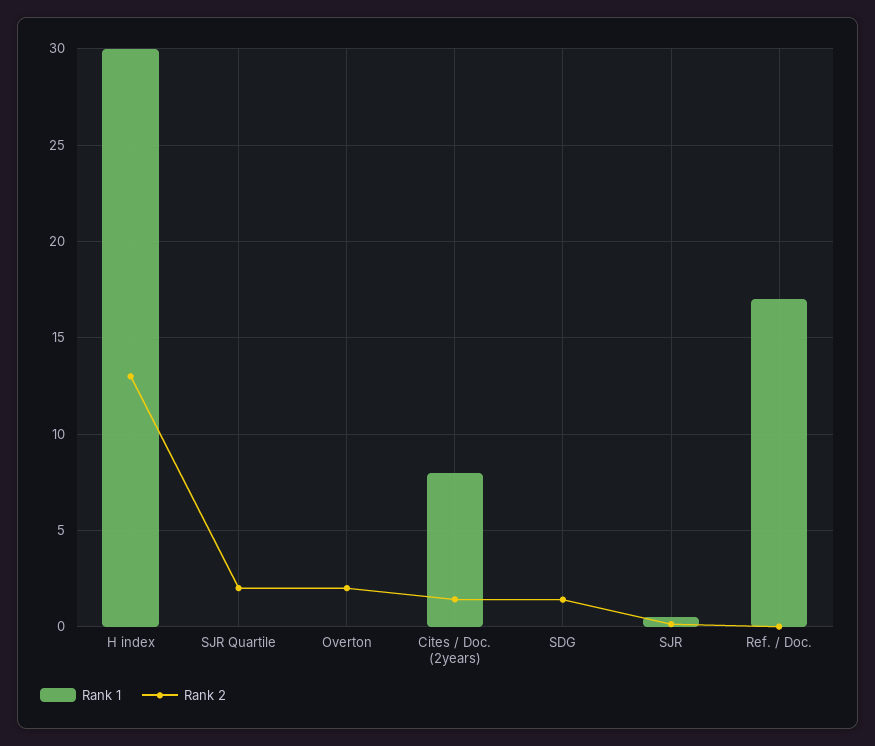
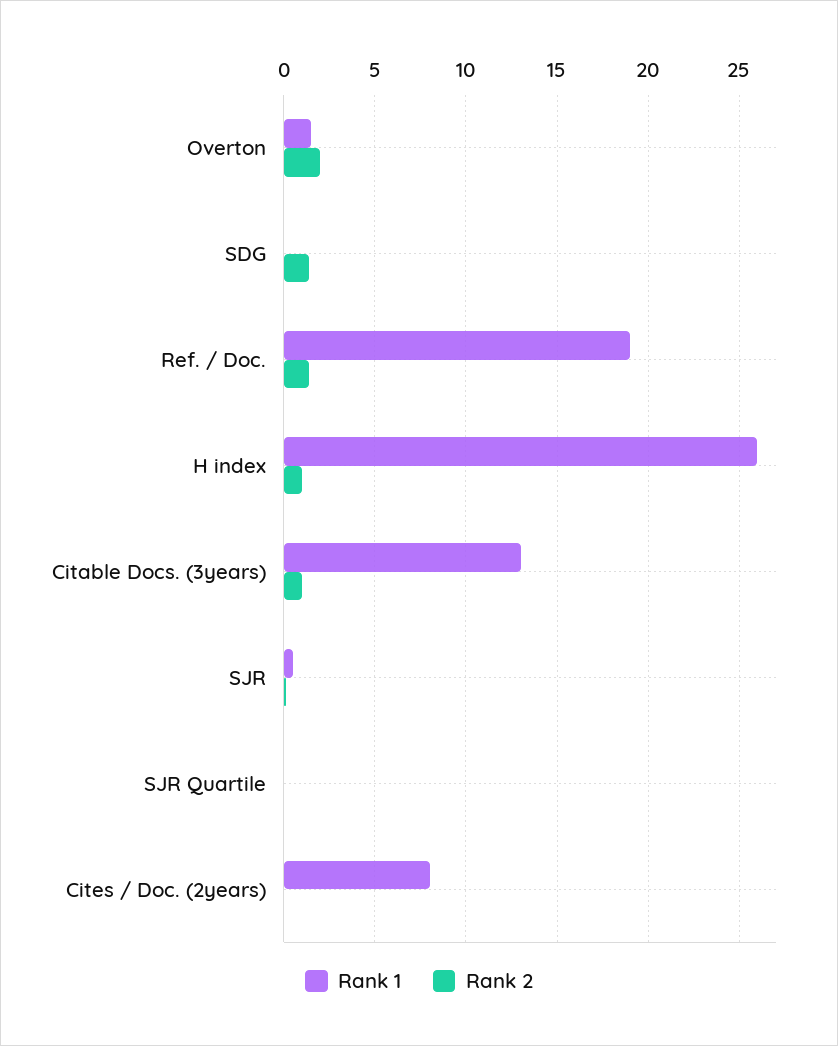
Rank 1, H index: 30 -> 26
Rank 2, H index: 13 -> 1
Rank 2, SJR Quartile: 2 -> 0
Rank 1, Overton: 0 -> 1.5
Rank 2, Cites / Doc. (2years): 1.5 -> 0
Rank 1, Ref. / Doc.: 17 -> 19
Rank 2, Ref. / Doc.: 0 -> 1.5
Rank 1, Citable Docs. (3years): none -> 13
Rank 2, Citable Docs. (3years): none -> 1

